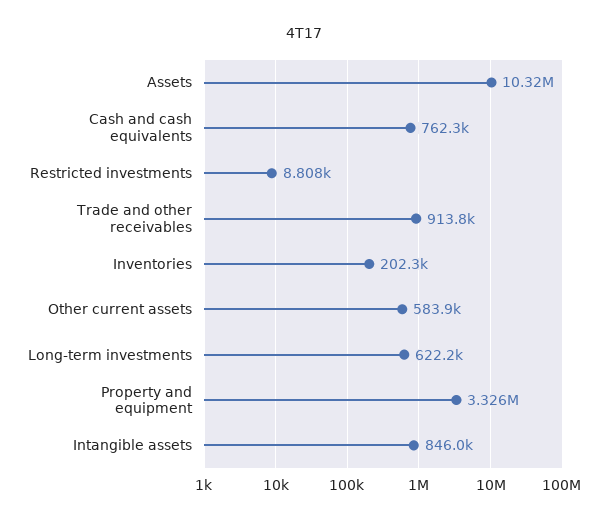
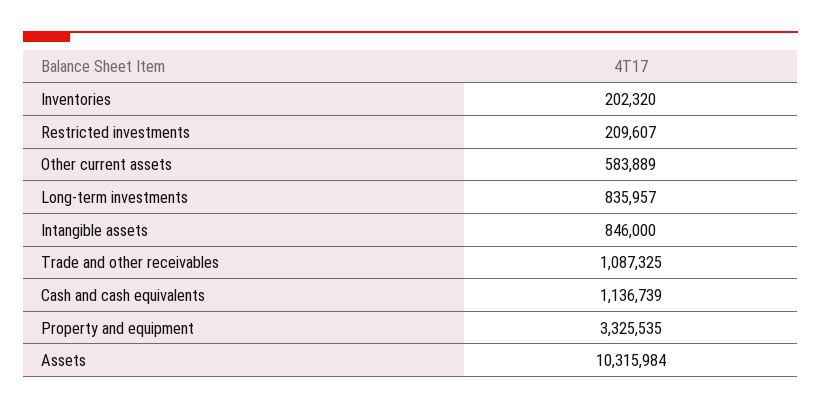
Cash and cash equivalents: 762300 -> 1136739
Restricted investments: 8808 -> 209607
Trade and other receivables: 913800 -> 1087325
Long-term investments: 622200 -> 835957

